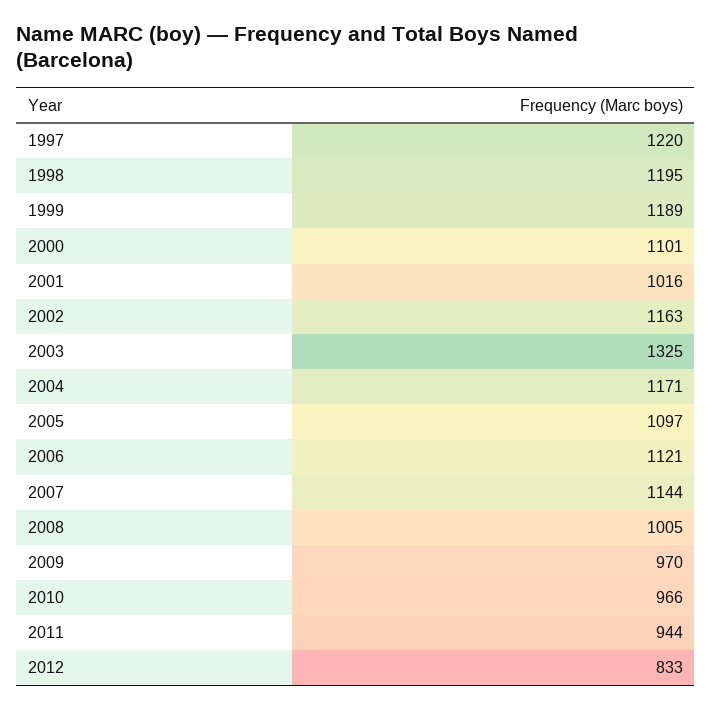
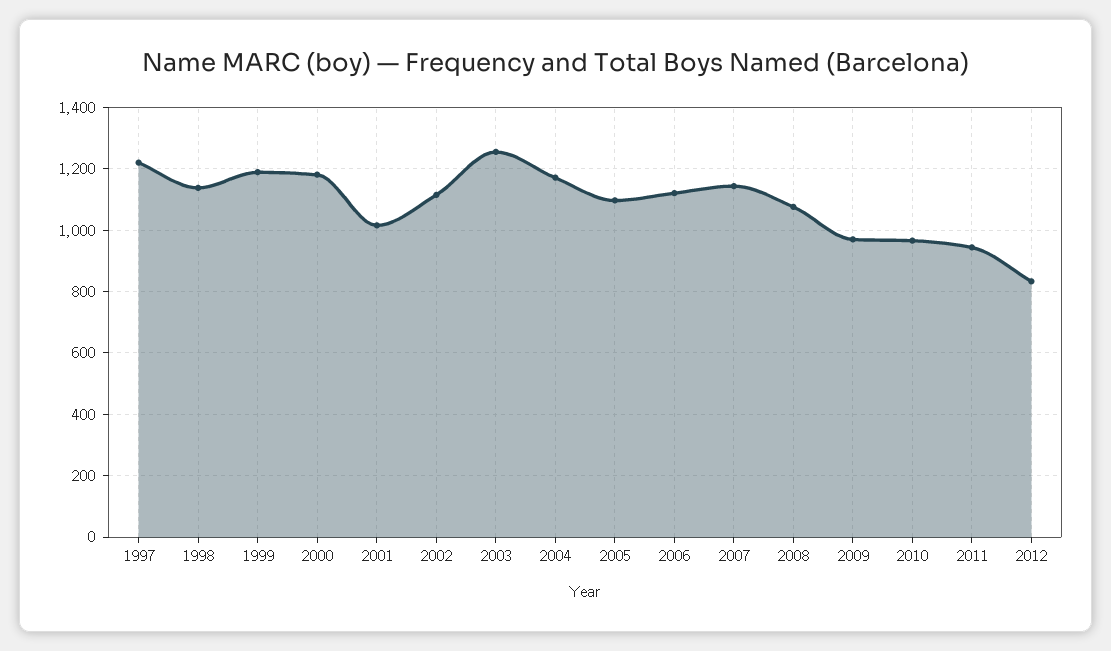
1998: 1195 -> 1140
2000: 1101 -> 1180
2002: 1163 -> 1120
2003: 1325 -> 1260
2008: 1005 -> 1080

